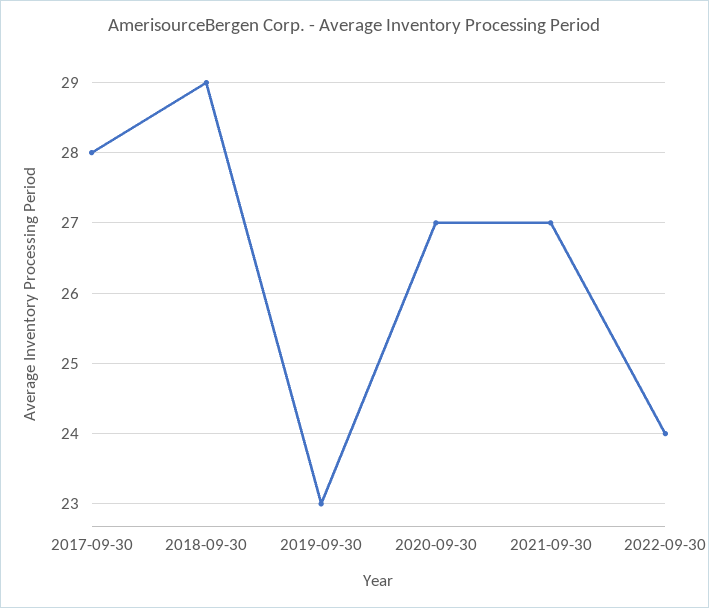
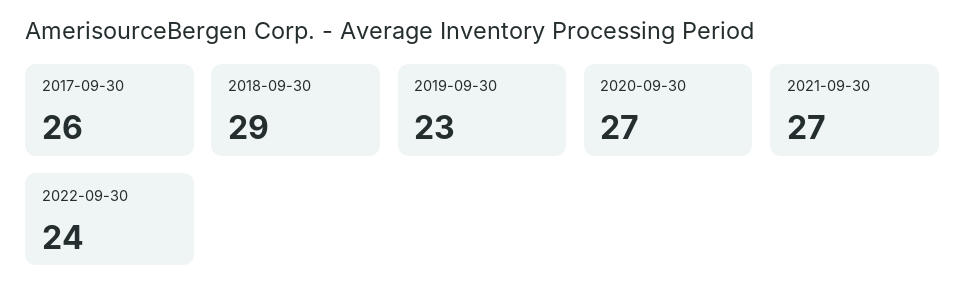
2017-09-30: 28 -> 26

